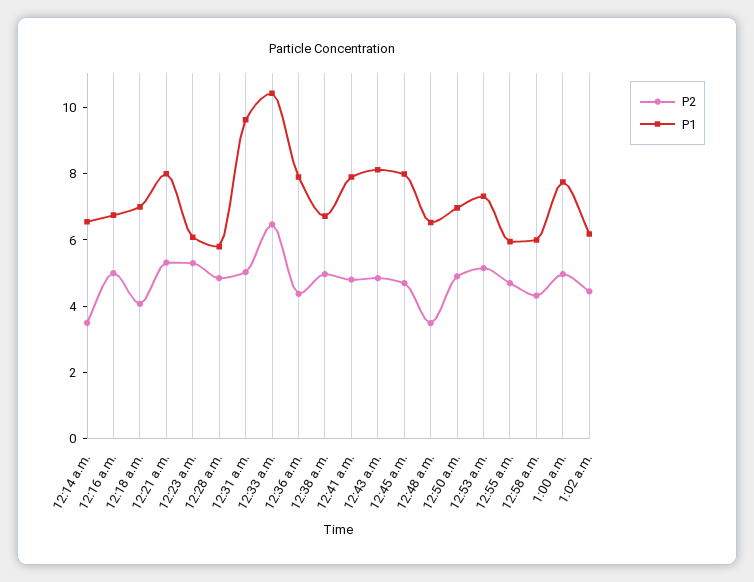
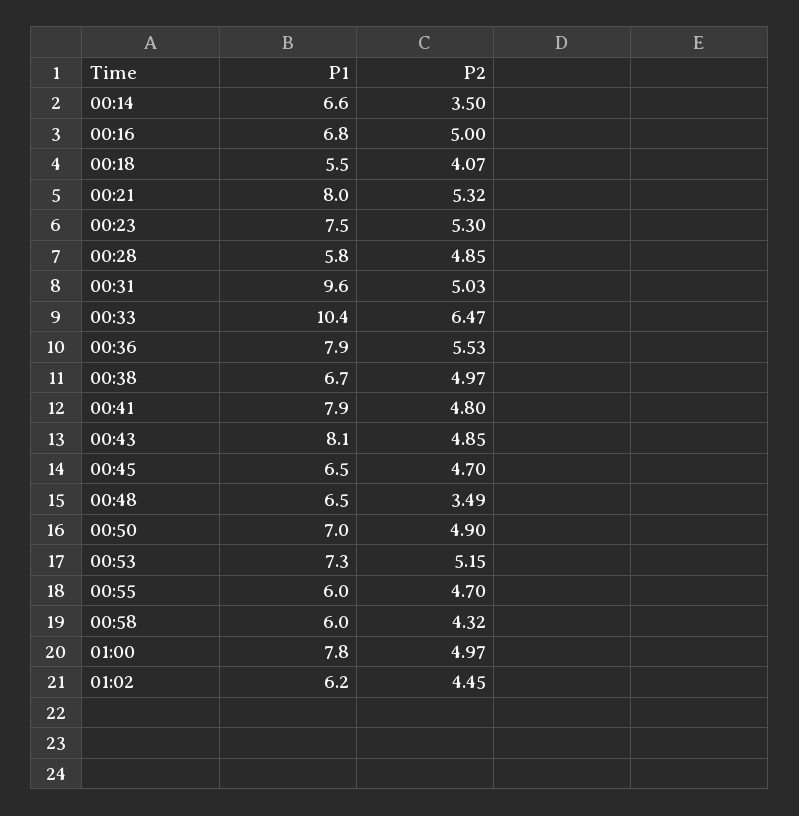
P1, 12:18 a.m.: 7 -> 5.5
P1, 12:23 a.m.: 6 -> 7.5
P2, 12:36 a.m.: 4.5 -> 5.53
P1, 12:45 a.m.: 8 -> 6.5

